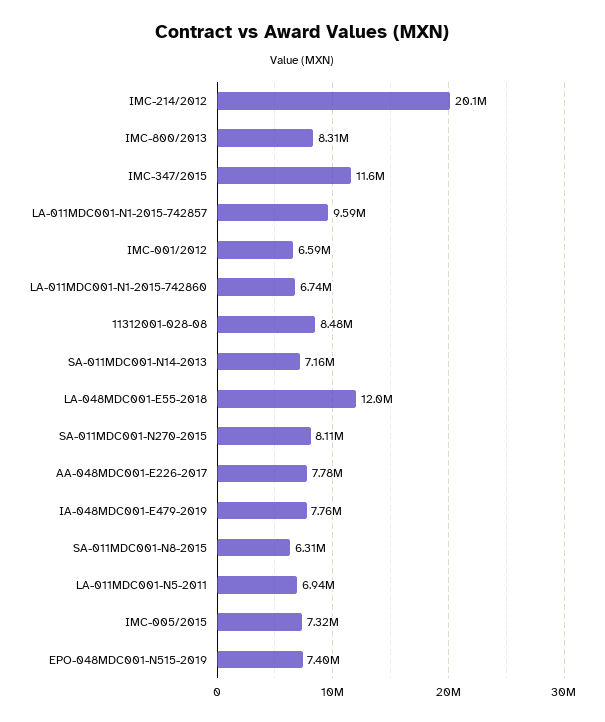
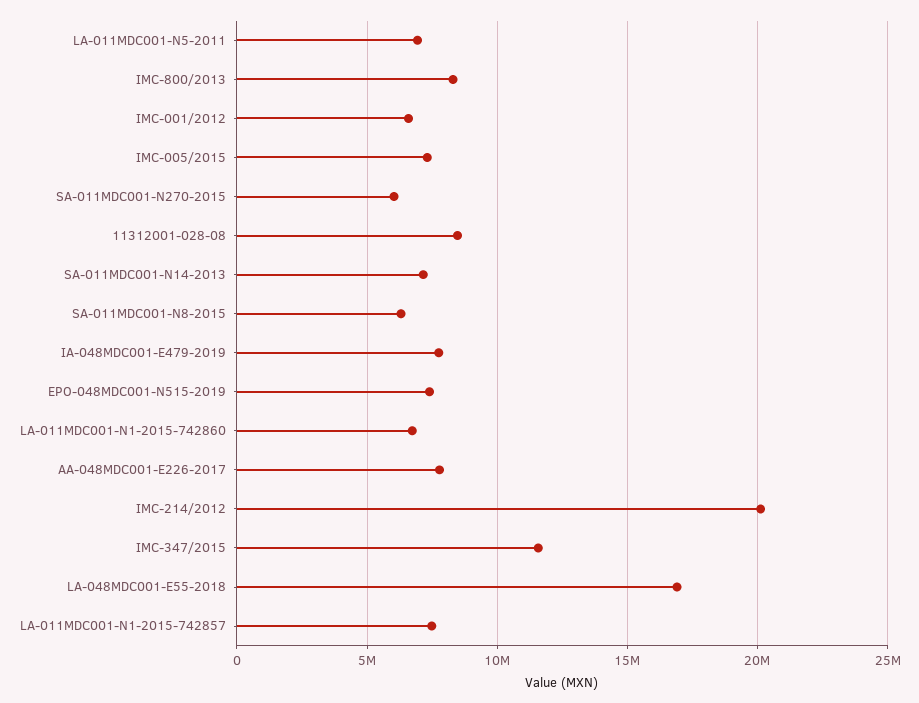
LA-011MDC001-N1-2015-742857: 9590000 -> 7500000
LA-048MDC001-E55-2018: 12000000 -> 17000000
SA-011MDC001-N270-2015: 8110000 -> 6000000

